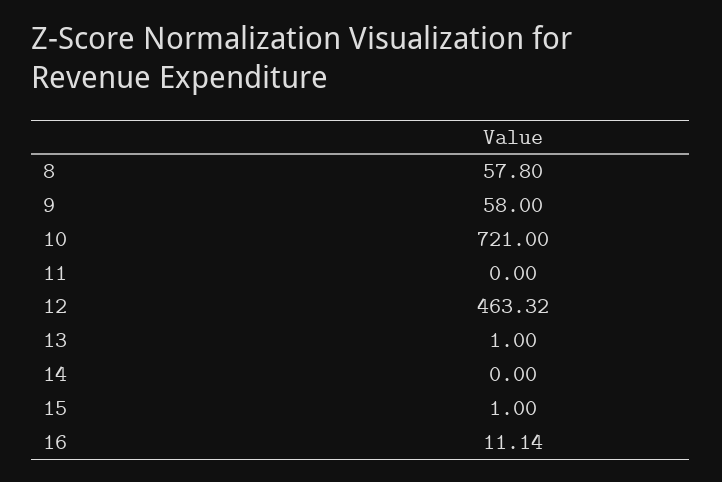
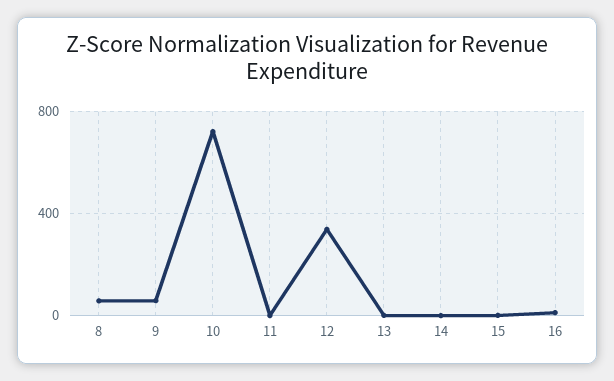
12: 463.32 -> 350

